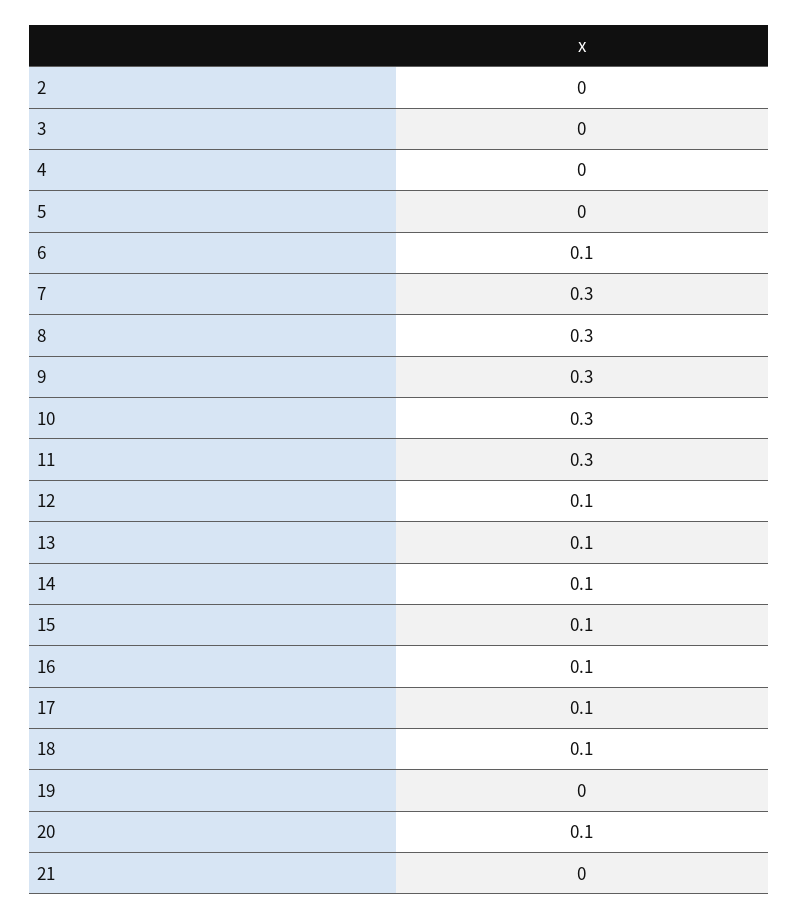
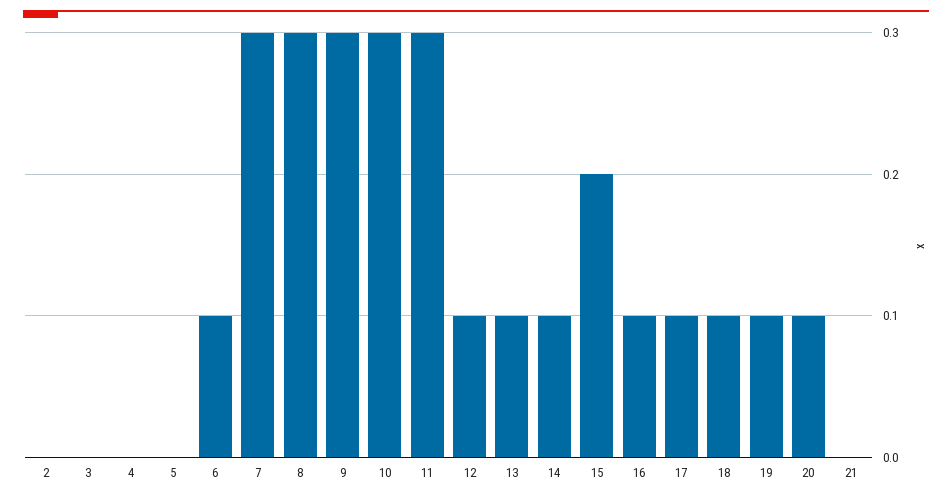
15: 0.1 -> 0.2
19: 0 -> 0.1

